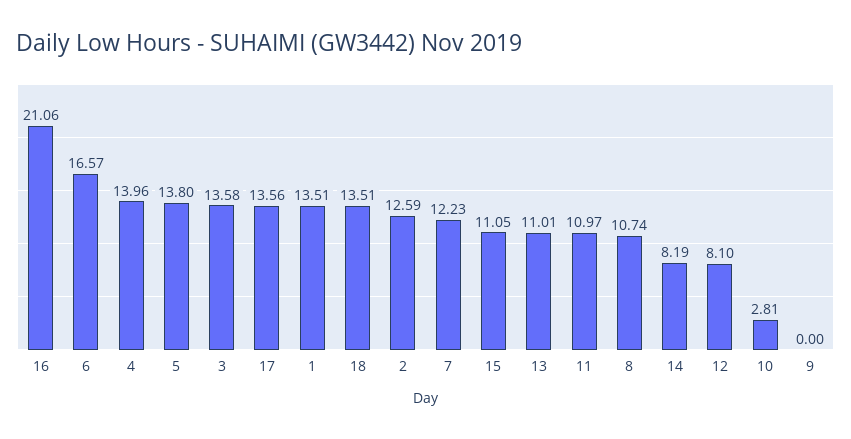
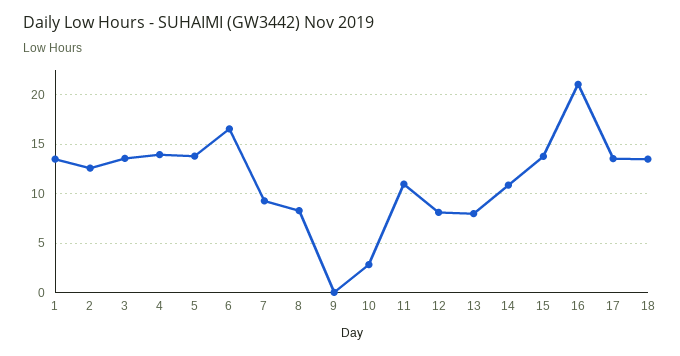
7: 12.23 -> 9
15: 11.05 -> 14
13: 11.01 -> 8
8: 10.74 -> 8
14: 8.19 -> 11

